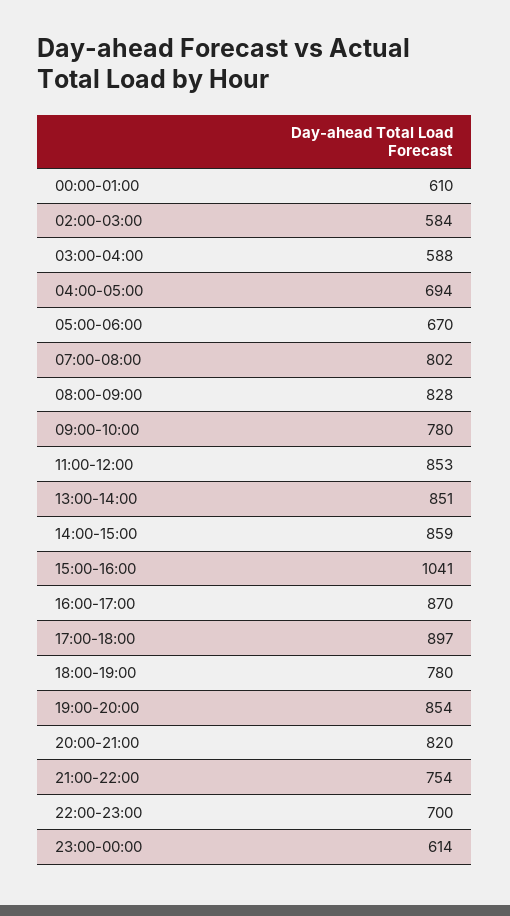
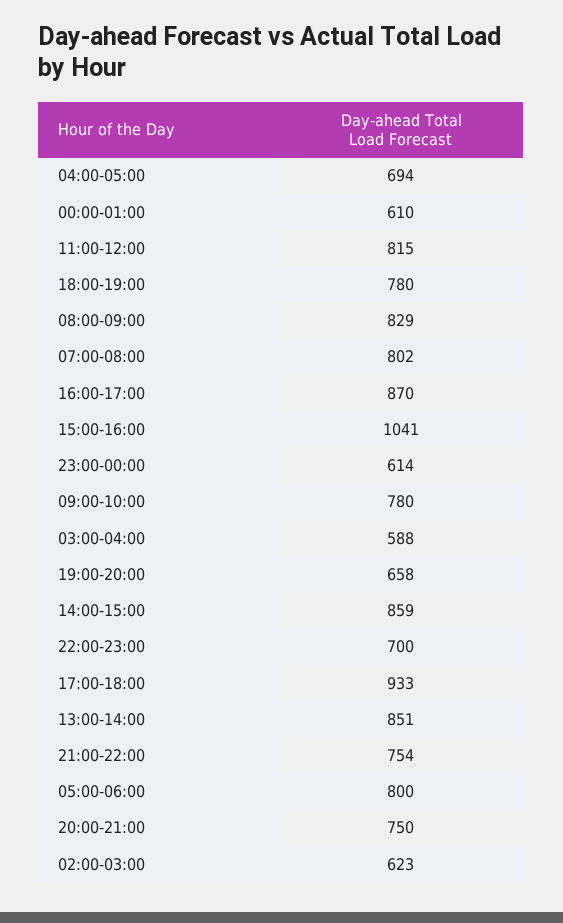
02:00-03:00: 584 -> 623
05:00-06:00: 670 -> 800
08:00-09:00: 828 -> 829
11:00-12:00: 853 -> 815
17:00-18:00: 897 -> 933
19:00-20:00: 854 -> 658
20:00-21:00: 820 -> 750

